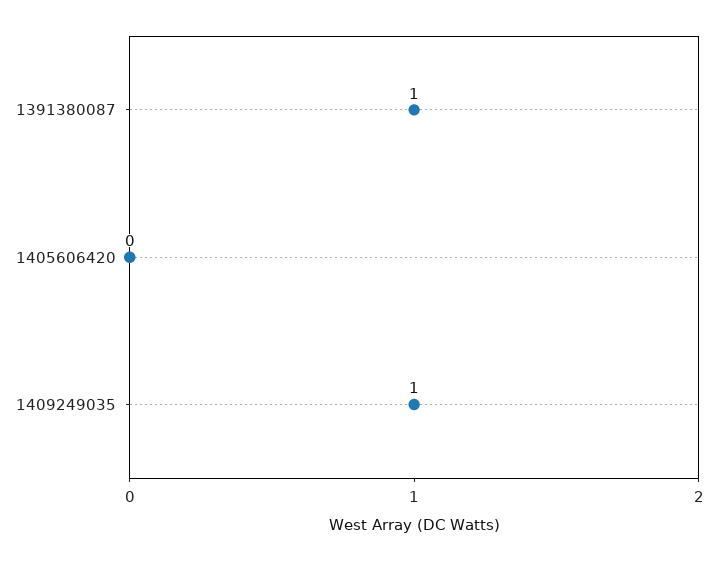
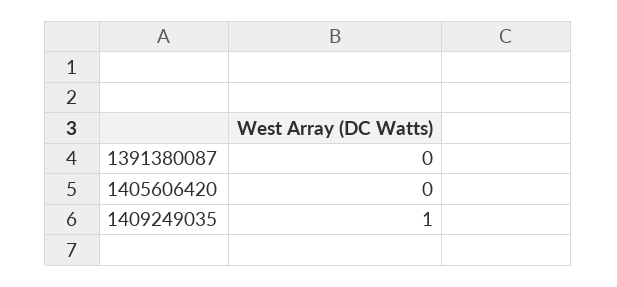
1391380087: 1 -> 0

